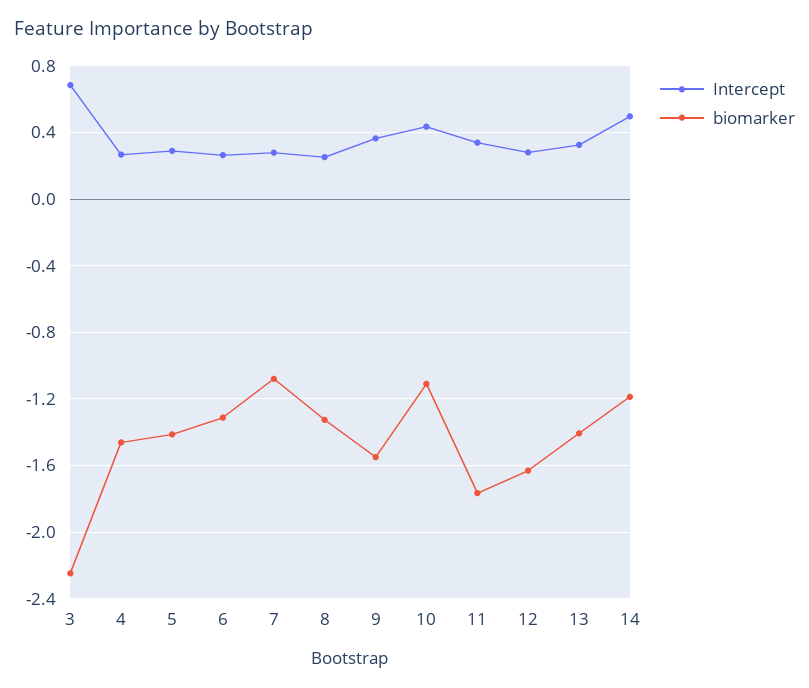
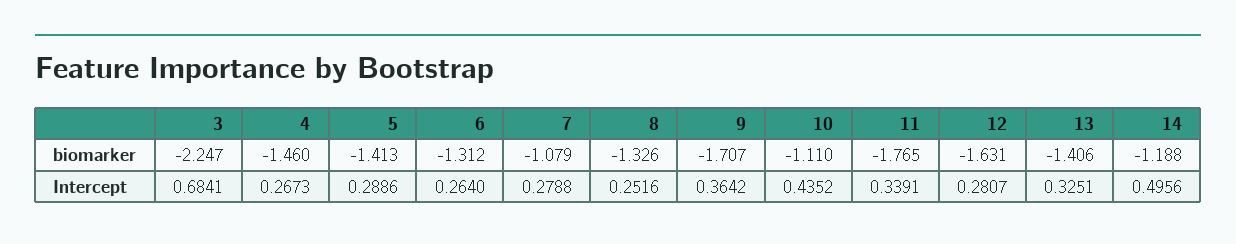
biomarker, 9: -1.55 -> -1.707

